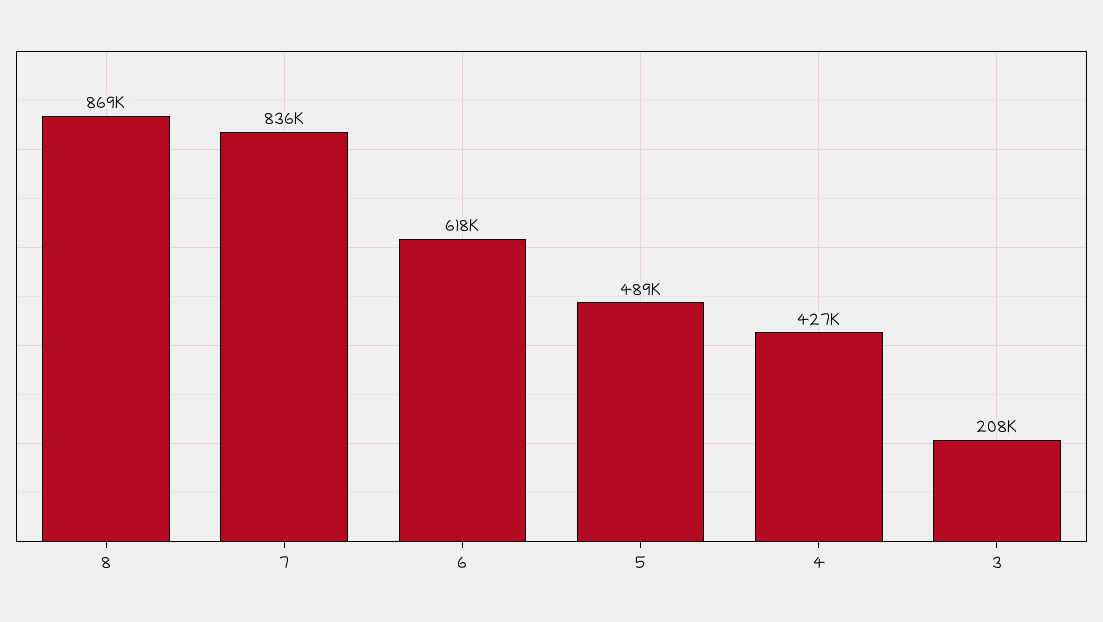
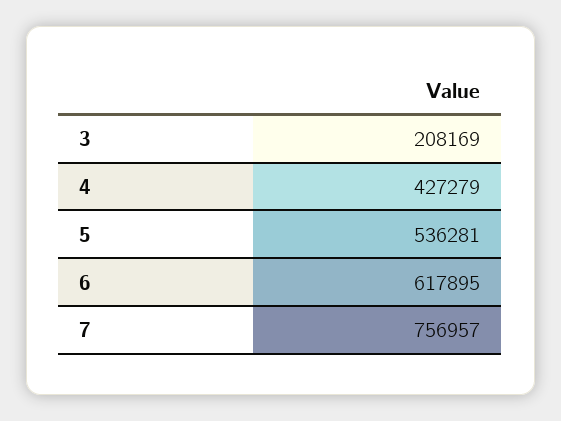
8: 869000 -> none
7: 836000 -> 756957
5: 489000 -> 536281

